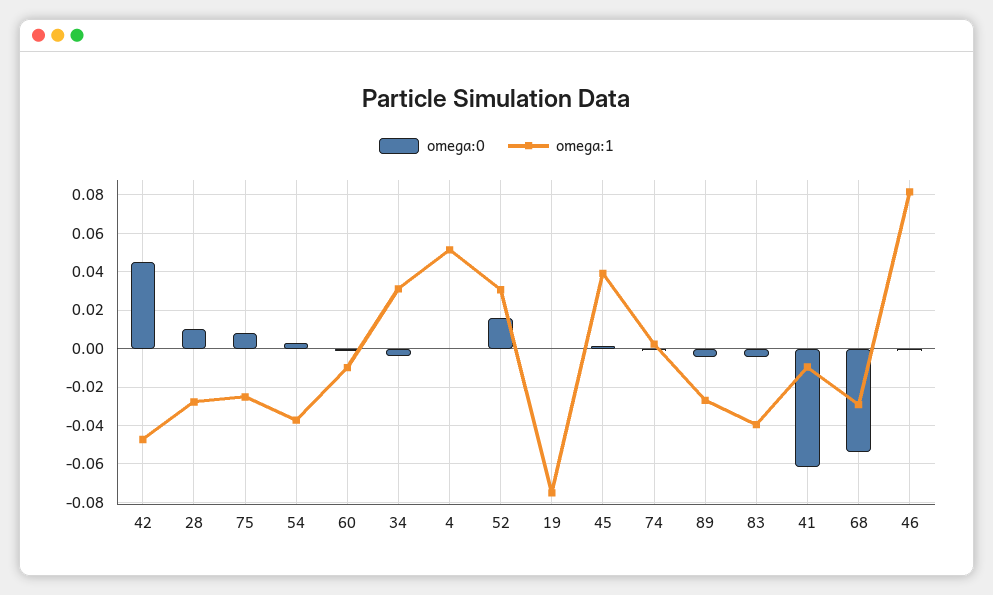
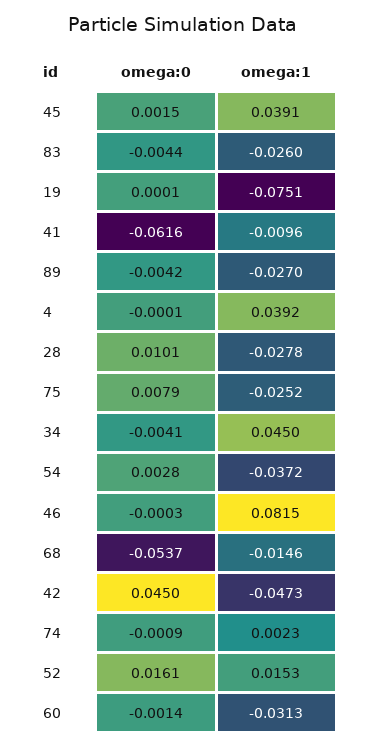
omega:1, 60: -0.01 -> -0.0313
omega:1, 34: 0.03 -> 0.045
omega:1, 4: 0.05 -> 0.0392
omega:1, 52: 0.03 -> 0.0153
omega:1, 83: -0.04 -> -0.026
omega:1, 68: -0.03 -> -0.0146

